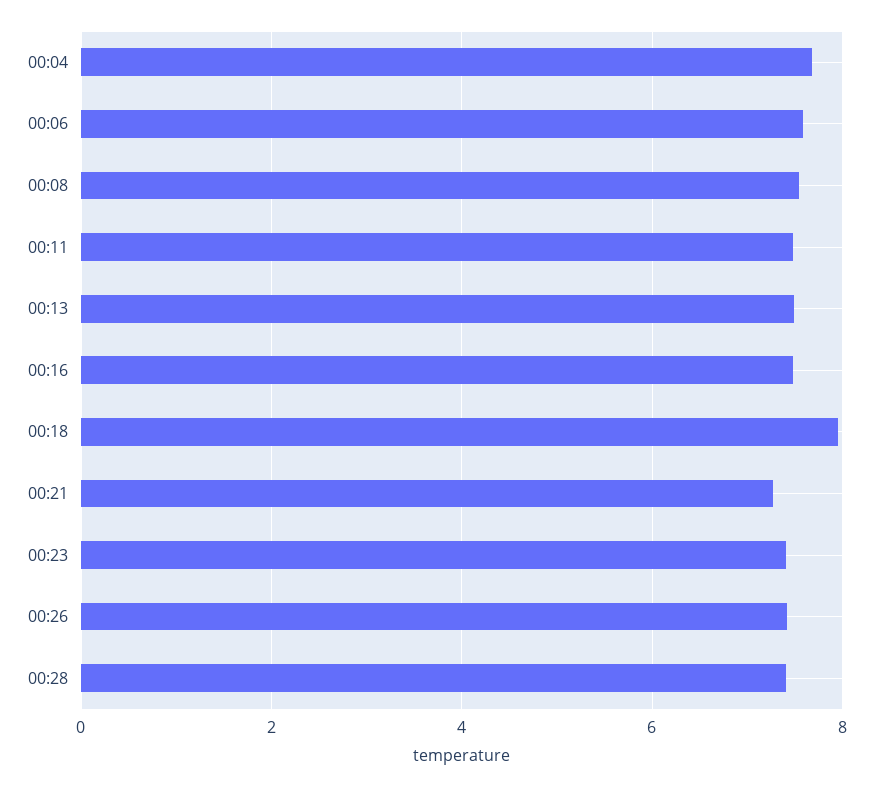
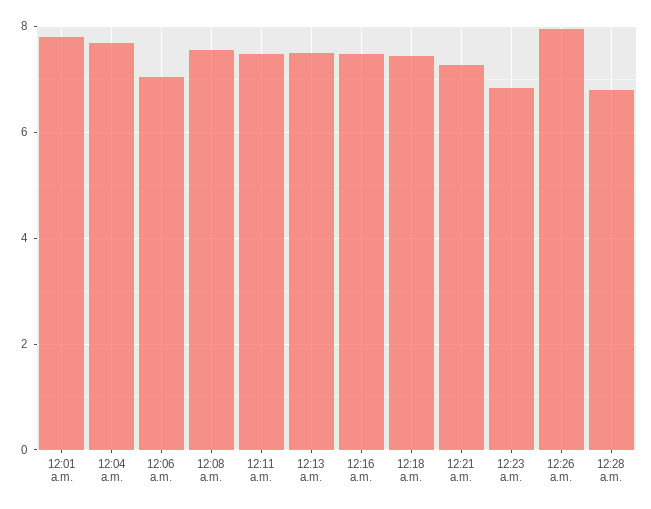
00:06: 7.6 -> 7
00:18: 8 -> 7.4
00:23: 7.4 -> 6.8
00:26: 7.4 -> 8
00:28: 7.4 -> 6.8
12:01 a.m.: none -> 7.8

